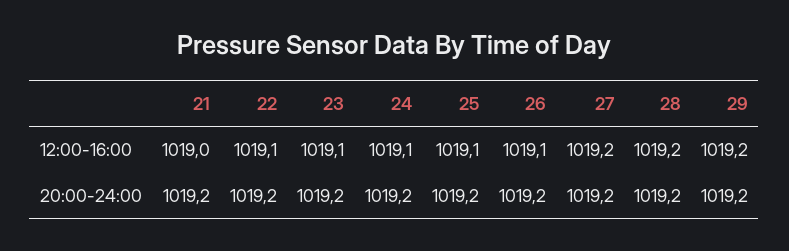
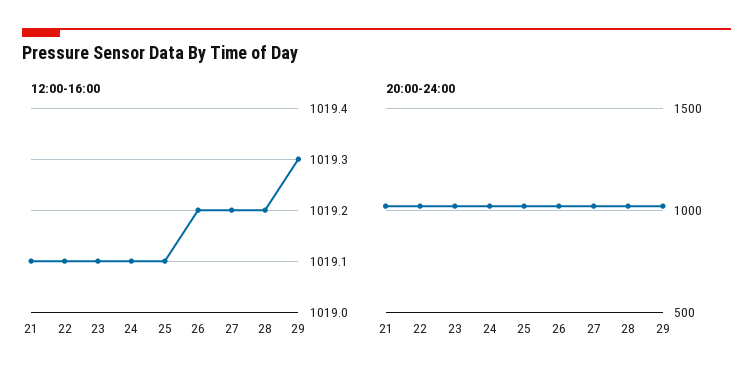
12:00-16:00, 21: 1019 -> 1019.1
12:00-16:00, 26: 1019.1 -> 1019.2
12:00-16:00, 29: 1019.2 -> 1019.3

